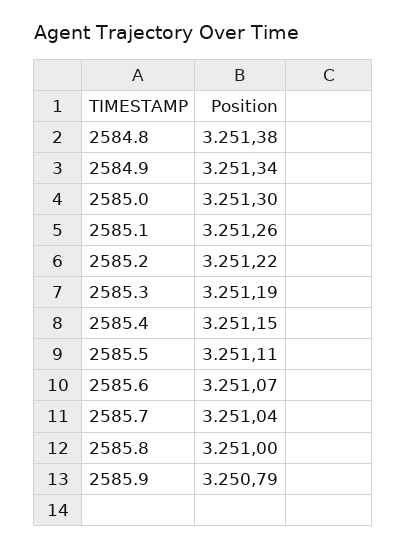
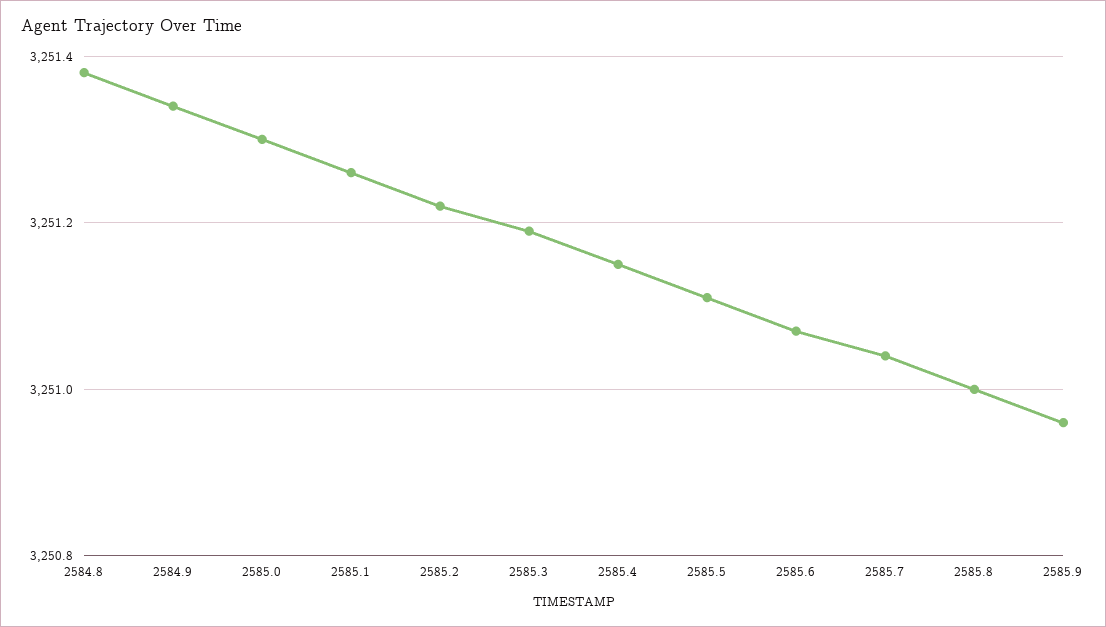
2585.9: 3250.79 -> 3250.95

